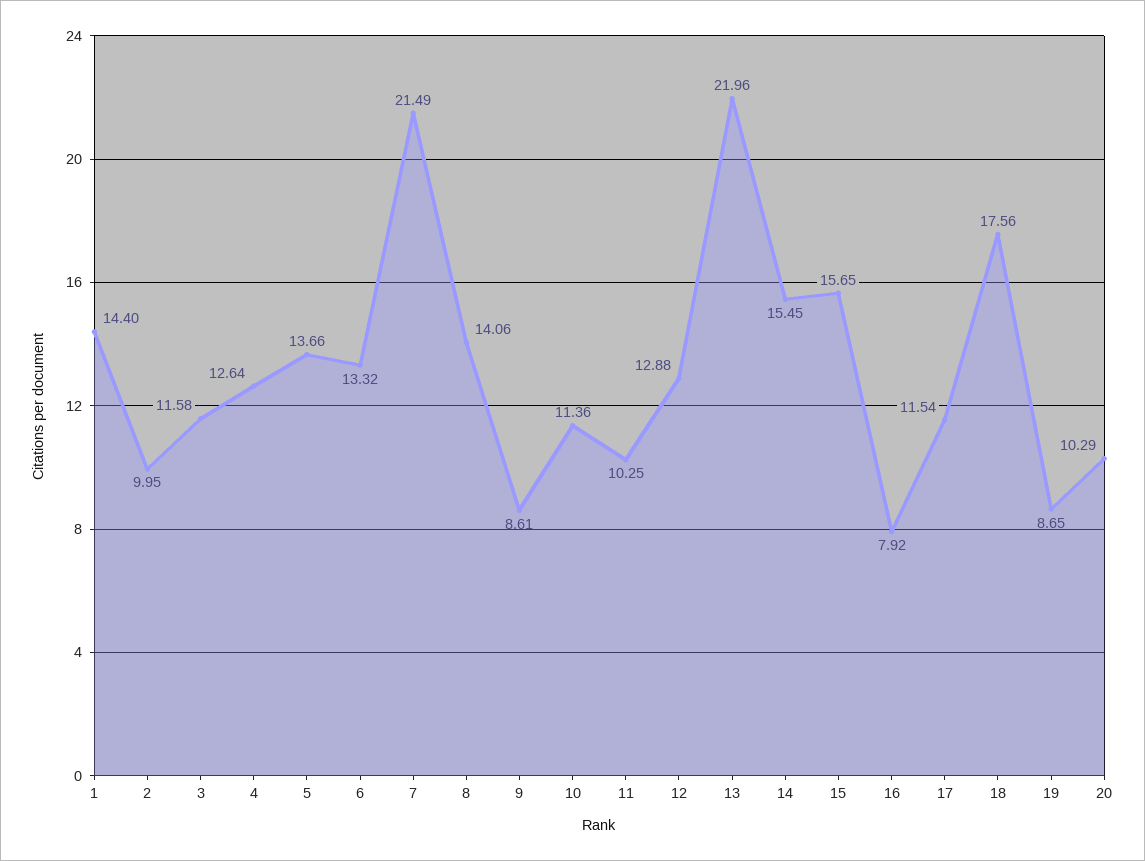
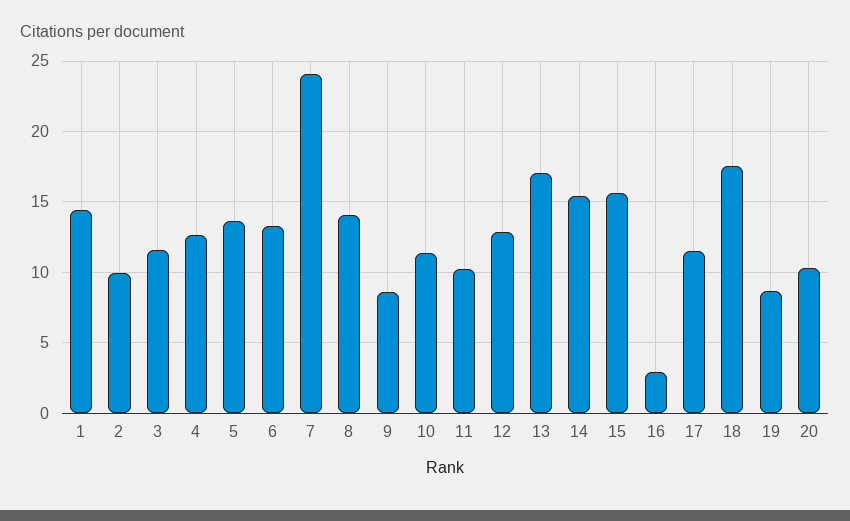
7: 21.49 -> 24
13: 21.96 -> 17
16: 7.92 -> 3

